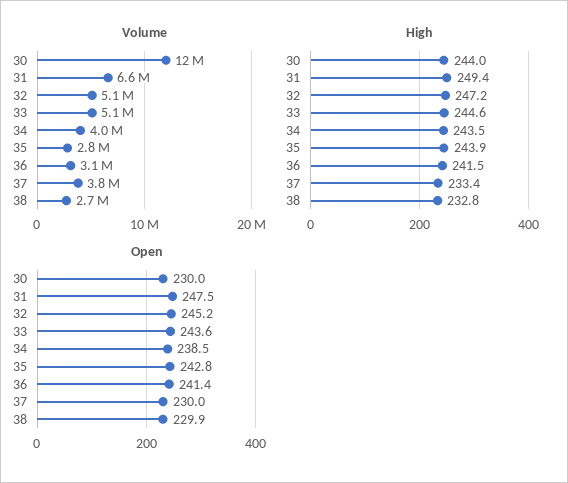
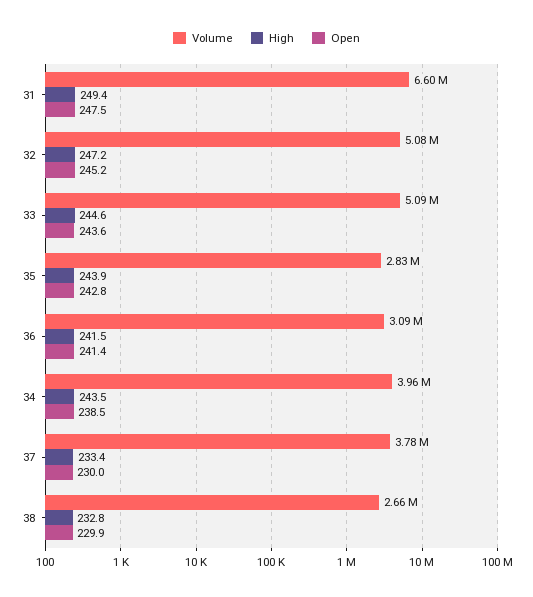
Volume, 30: 12000000 -> none
High, 30: 244 -> none
Open, 30: 230 -> none

